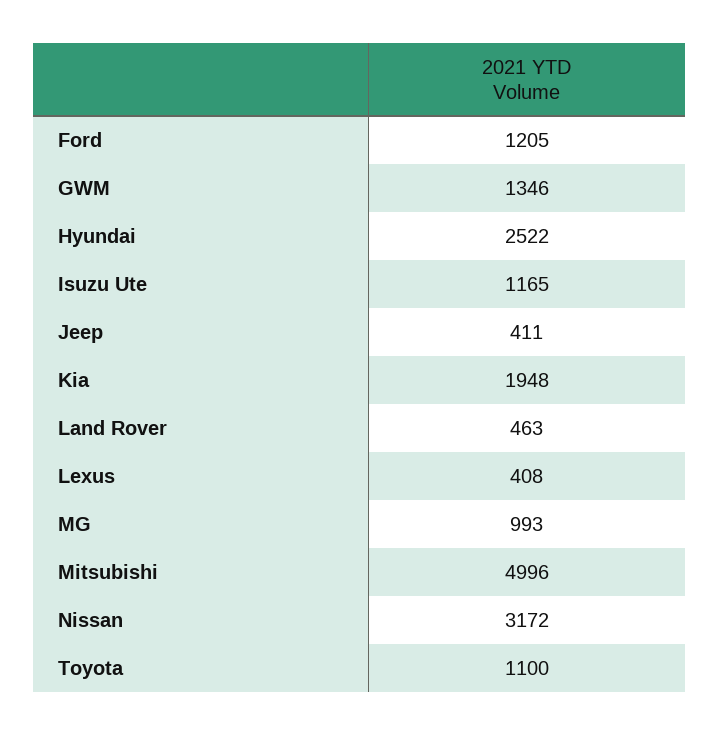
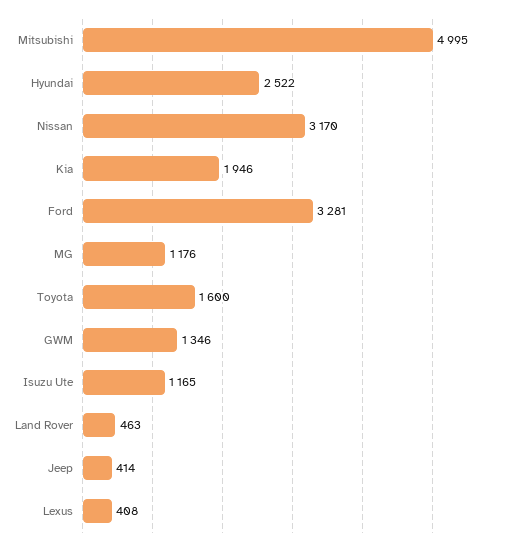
Ford: 1205 -> 3281
Jeep: 411 -> 414
Kia: 1948 -> 1946
MG: 993 -> 1176
Mitsubishi: 4996 -> 4995
Nissan: 3172 -> 3170
Toyota: 1100 -> 1600

